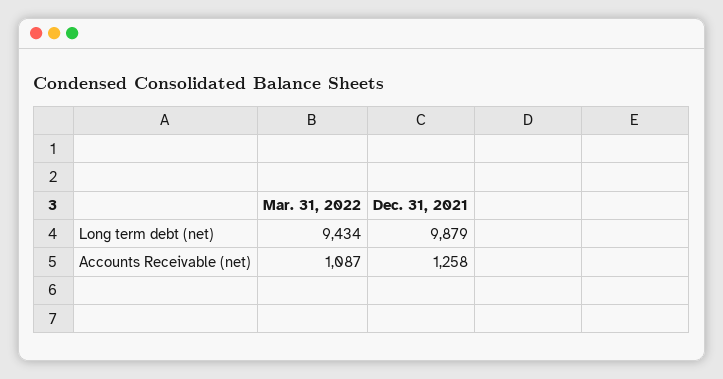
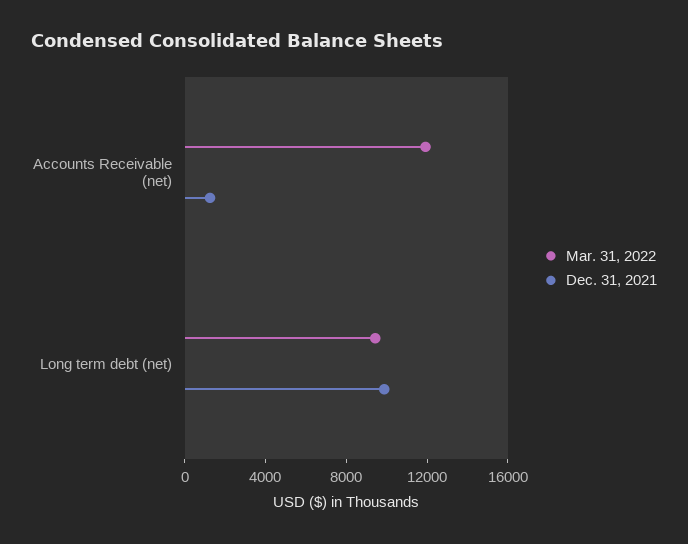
Mar. 31, 2022, Accounts Receivable (net): 1087 -> 12000

